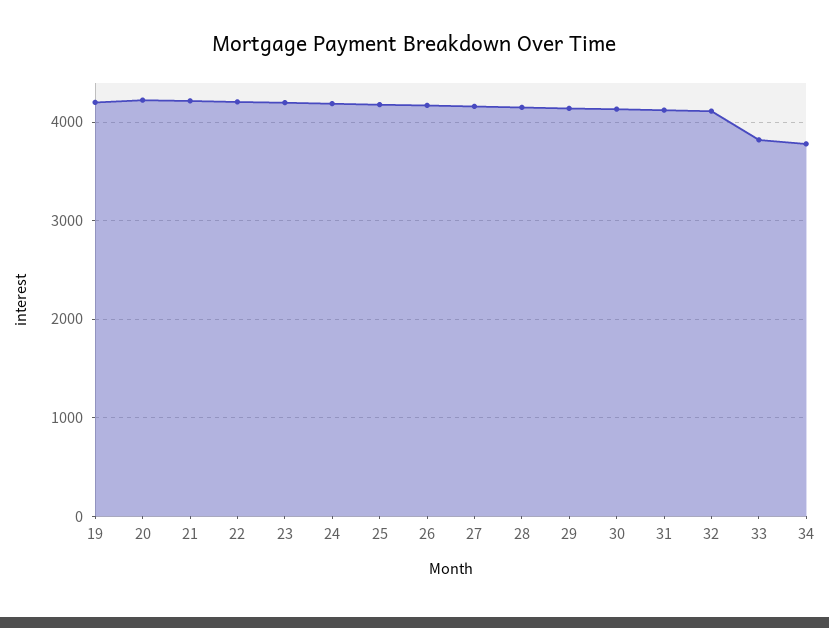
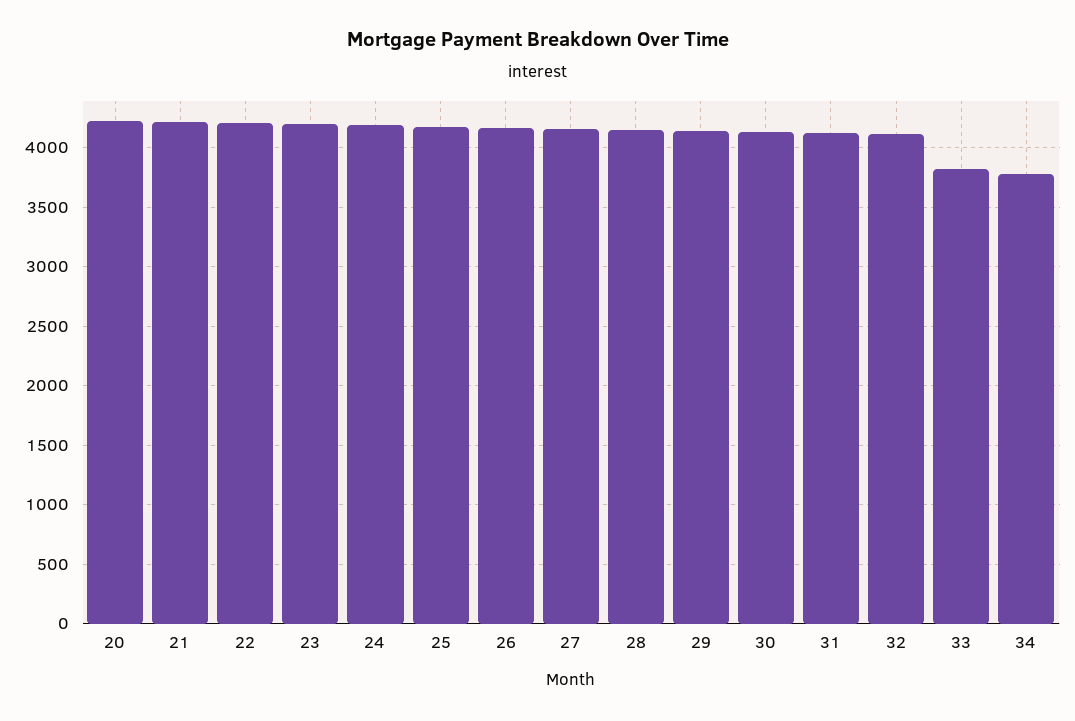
19: 4200 -> none

